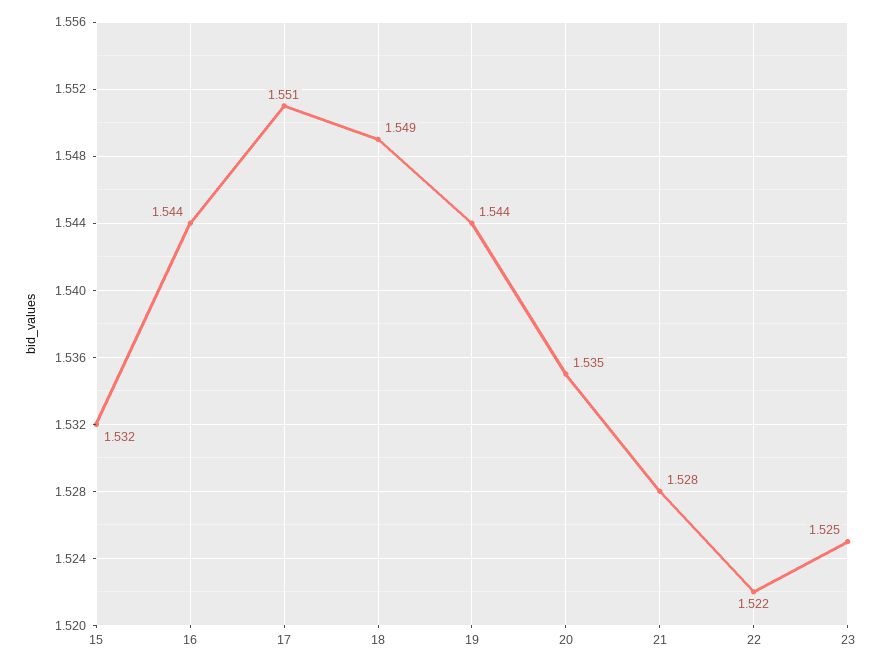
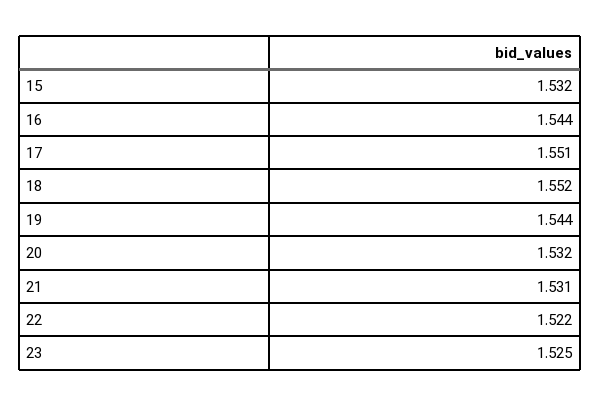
18: 1.549 -> 1.552
20: 1.535 -> 1.532
21: 1.528 -> 1.531

